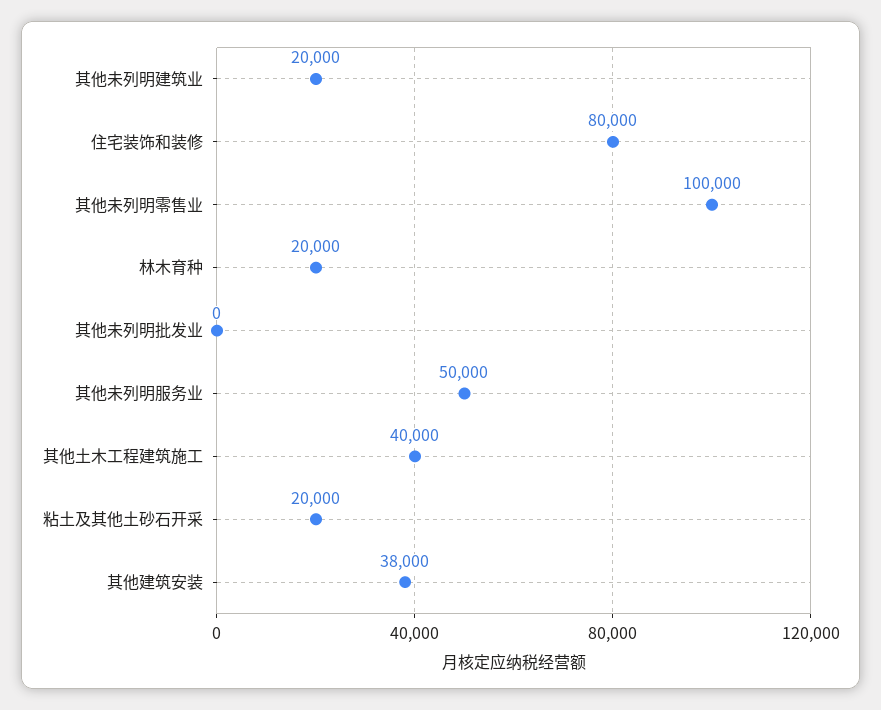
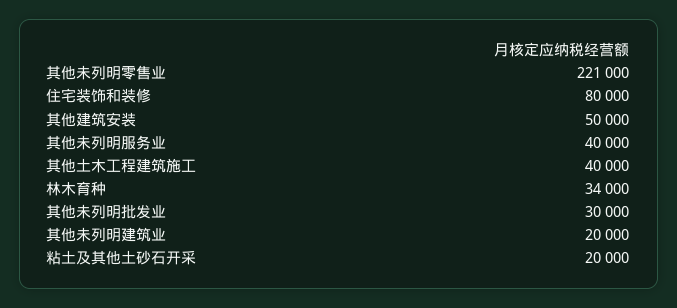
其他未列明零售业: 100000 -> 221000
林木育种: 20000 -> 34000
其他未列明批发业: 0 -> 30000
其他未列明服务业: 50000 -> 40000
其他建筑安装: 38000 -> 50000

